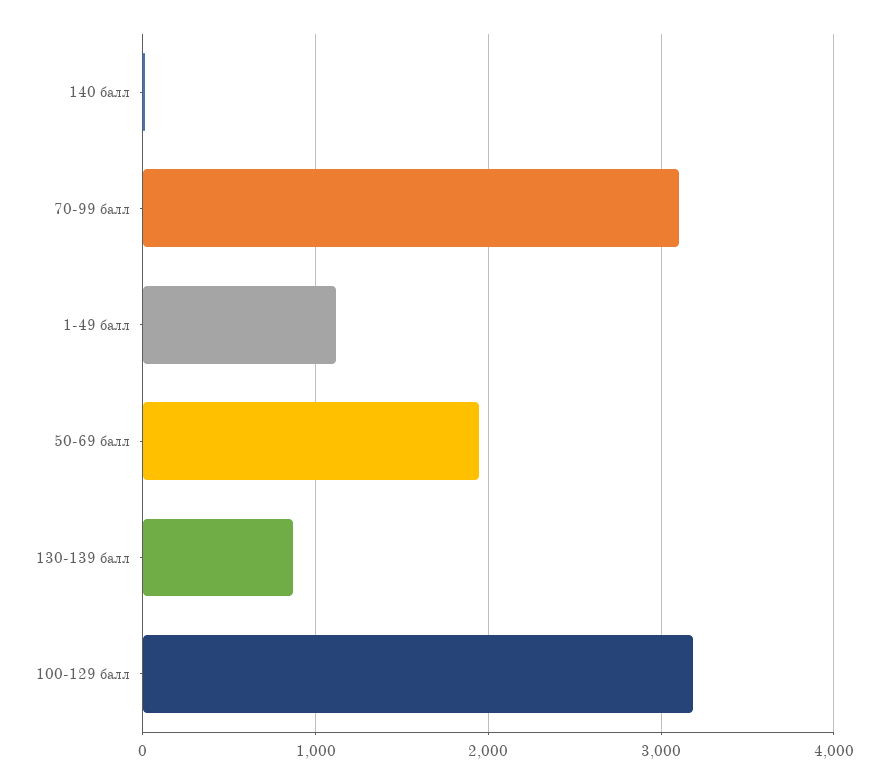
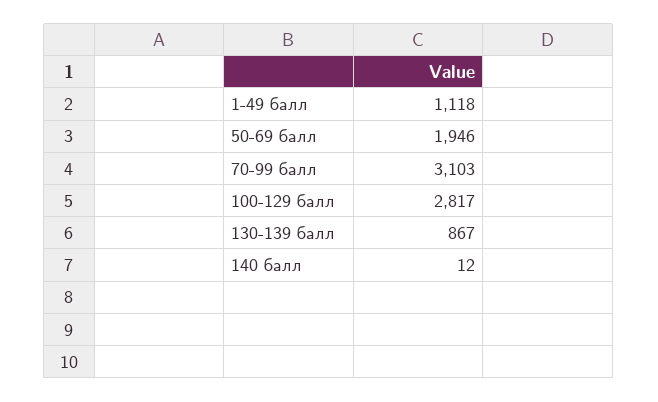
100-129 балл: 3200 -> 2817

